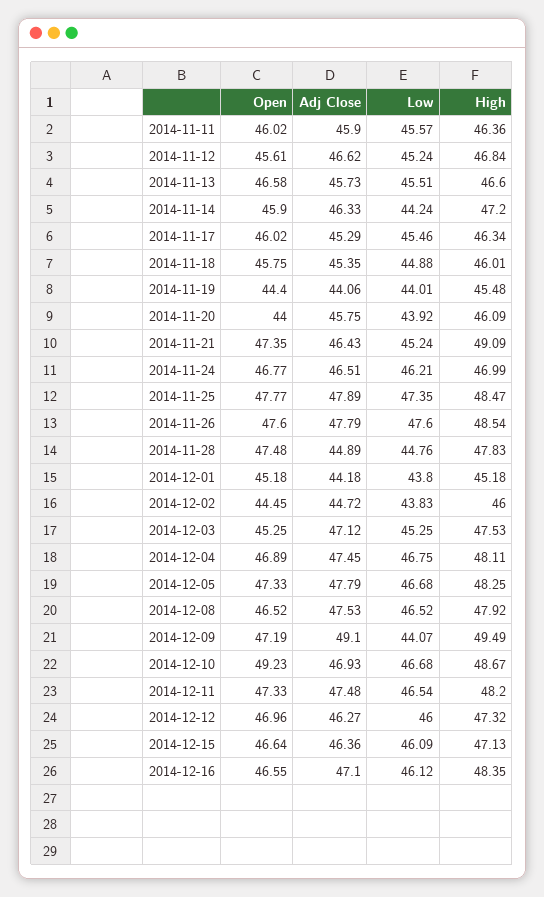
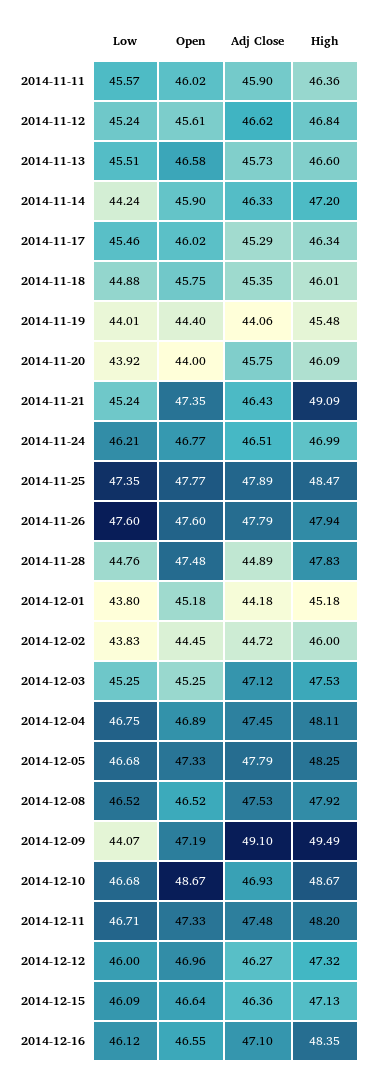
High, 2014-11-26: 48.54 -> 47.94
Open, 2014-12-10: 49.23 -> 48.67
Low, 2014-12-11: 46.54 -> 46.71

